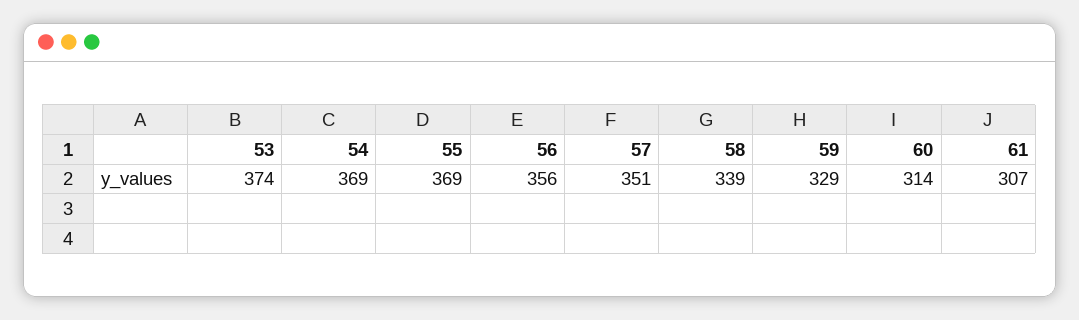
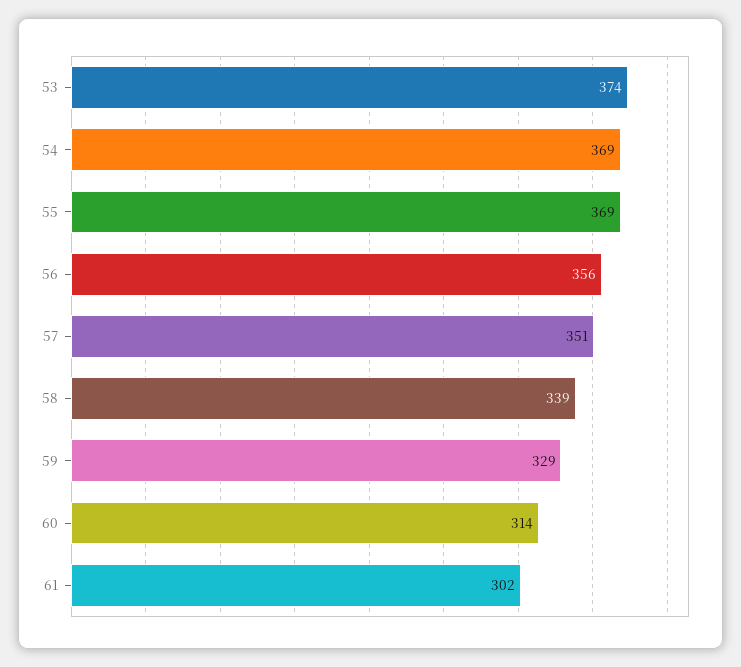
61: 307 -> 302

